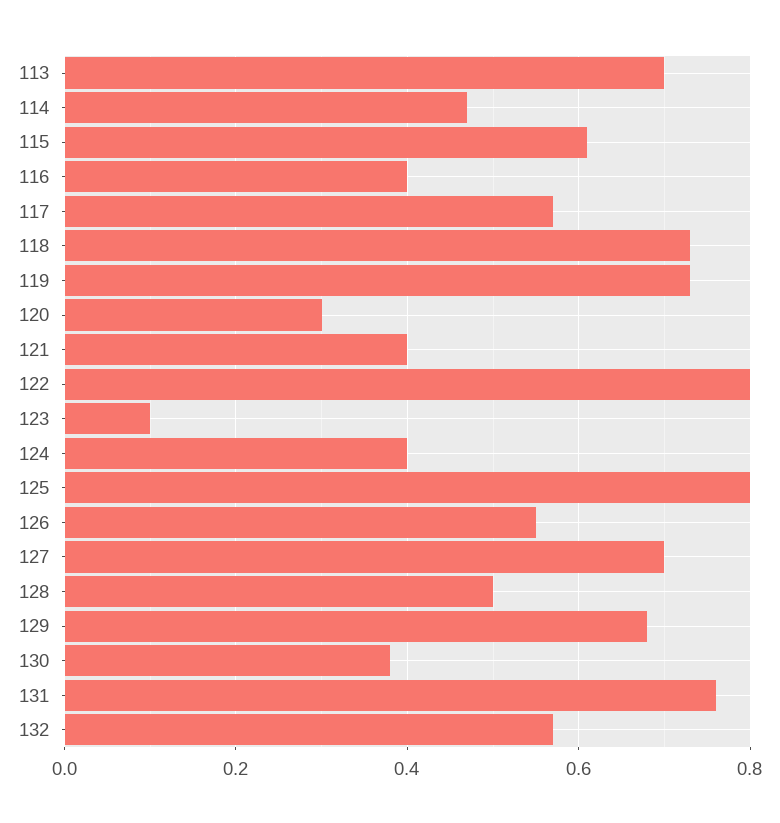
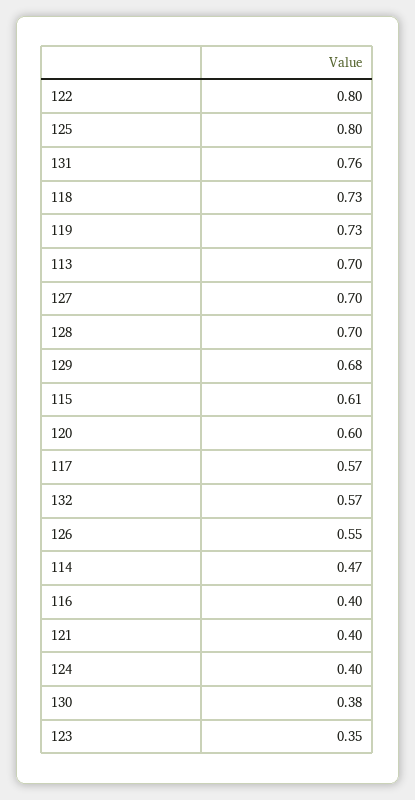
120: 0.3 -> 0.6
123: 0.1 -> 0.35
128: 0.5 -> 0.7

